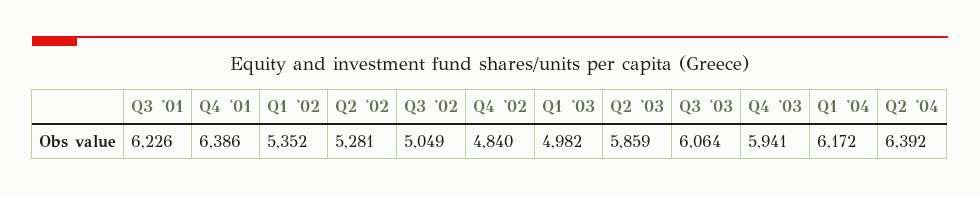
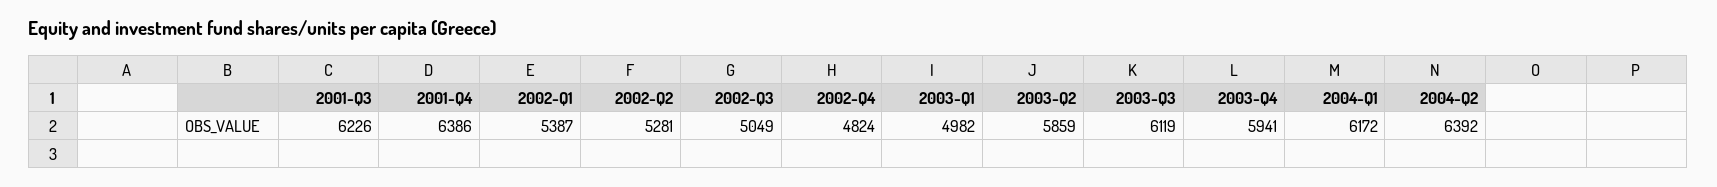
Q1 '02: 5352 -> 5387
Q4 '02: 4840 -> 4824
Q3 '03: 6064 -> 6119

